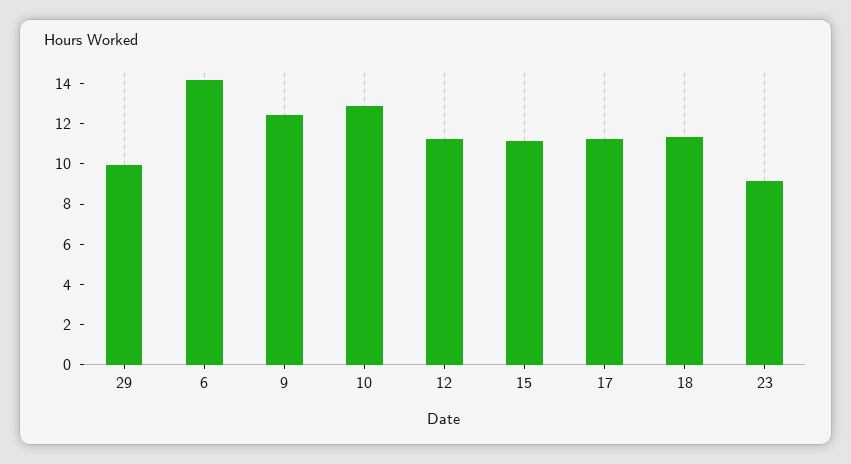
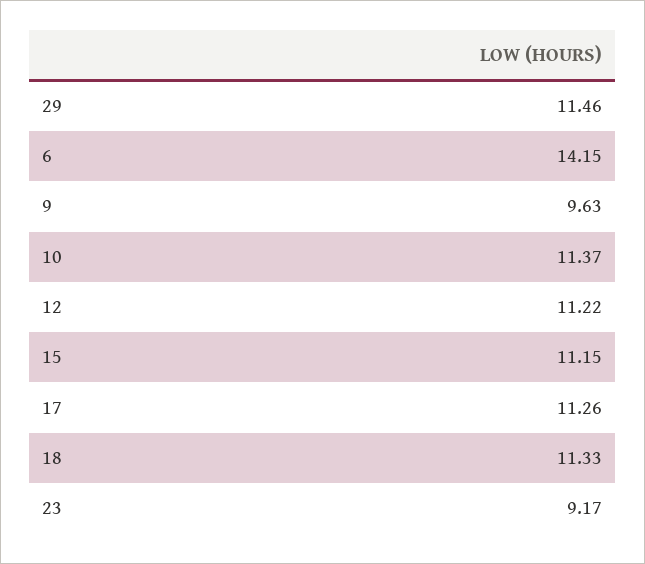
29: 10 -> 11.46
9: 12.5 -> 9.63
10: 13 -> 11.37

